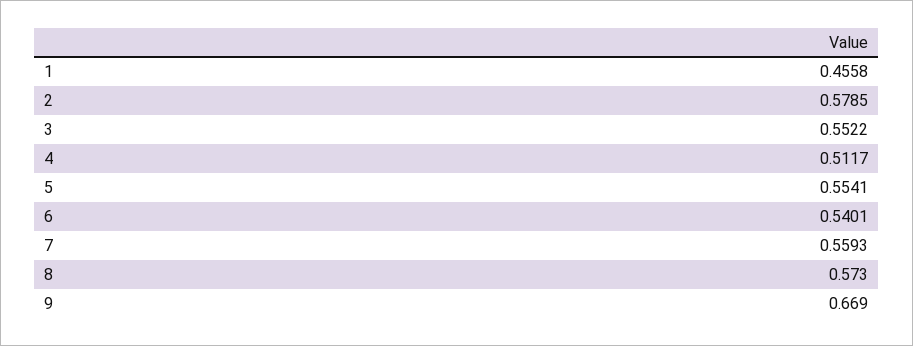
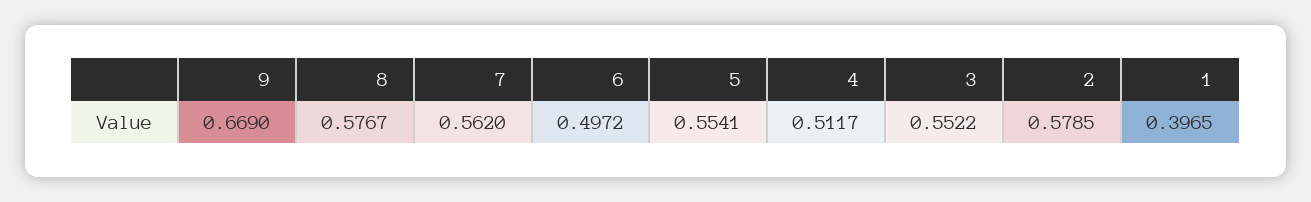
1: 0.4558 -> 0.3965
6: 0.5401 -> 0.4972
7: 0.5593 -> 0.562
8: 0.573 -> 0.5767

